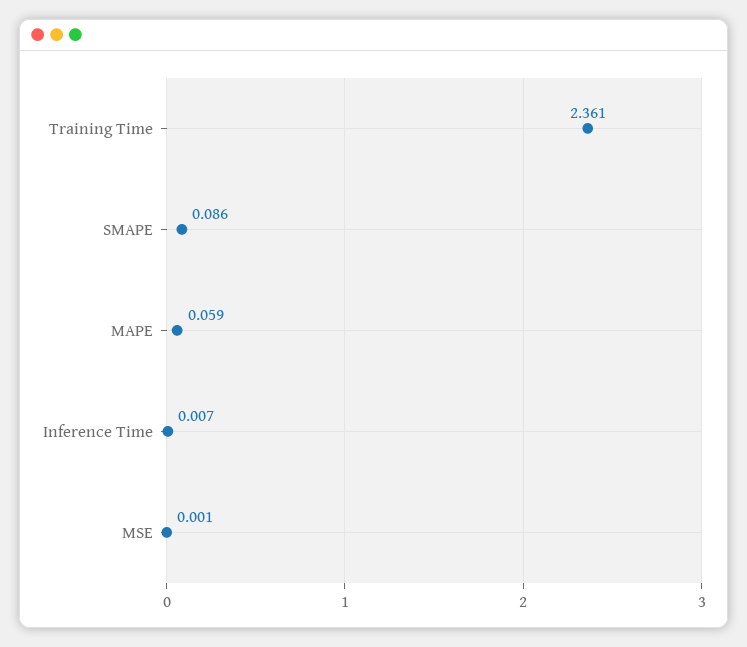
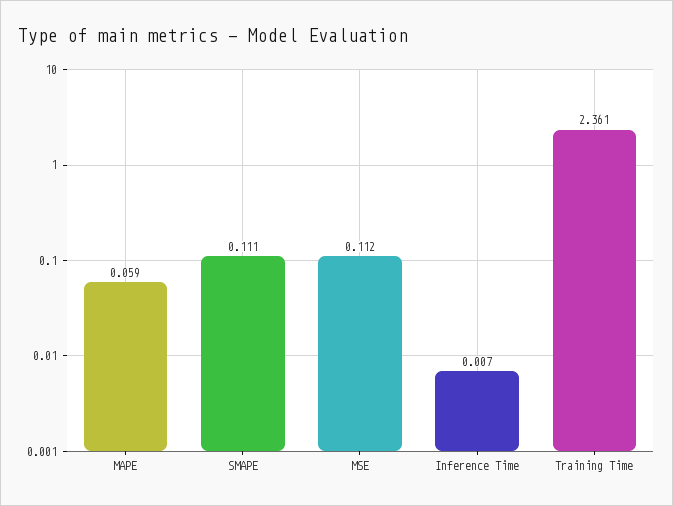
SMAPE: 0.086 -> 0.111
MSE: 0.001 -> 0.112

